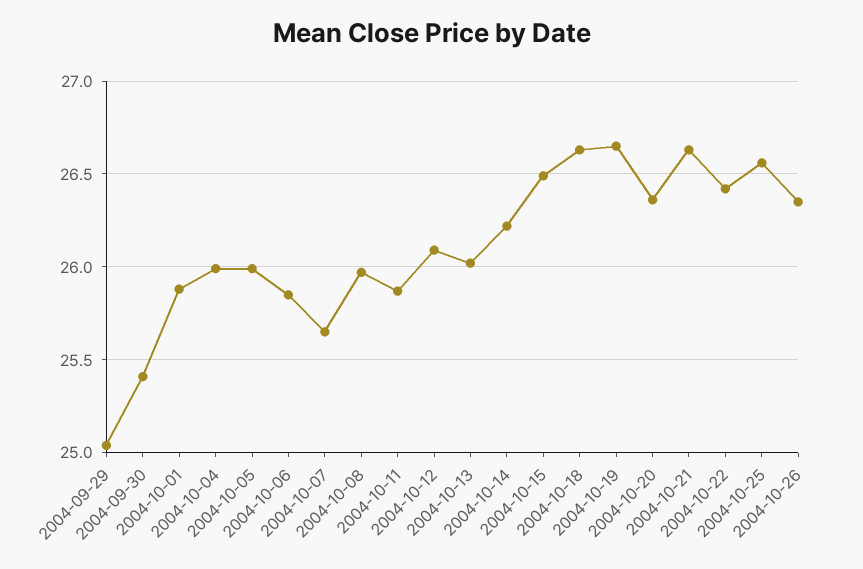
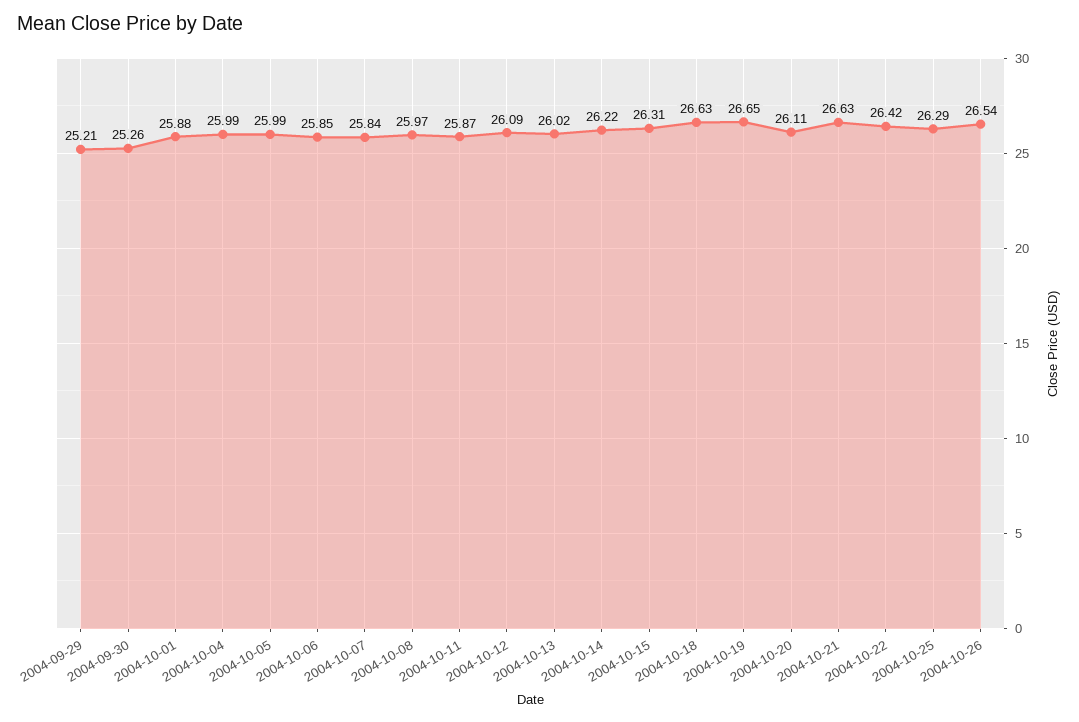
2004-09-29: 25.05 -> 25.21
2004-09-30: 25.4 -> 25.26
2004-10-07: 25.65 -> 25.84
2004-10-15: 26.5 -> 26.31
2004-10-20: 26.35 -> 26.11
2004-10-25: 26.55 -> 26.29
2004-10-26: 26.35 -> 26.54

